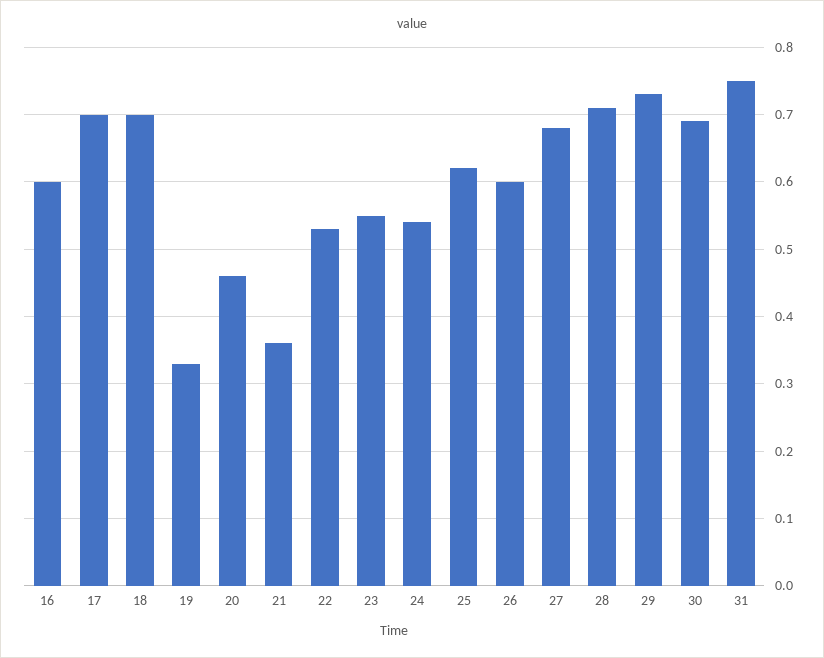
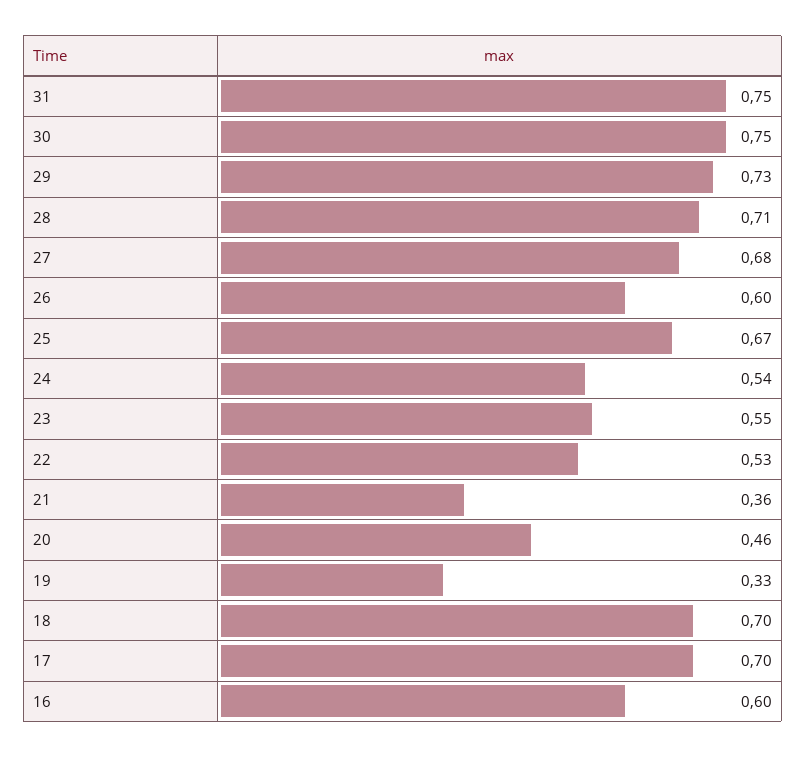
25: 0.62 -> 0.67
30: 0.69 -> 0.75

